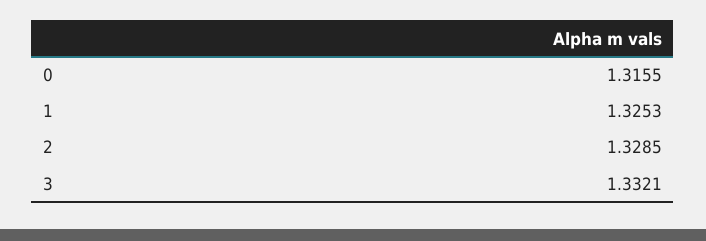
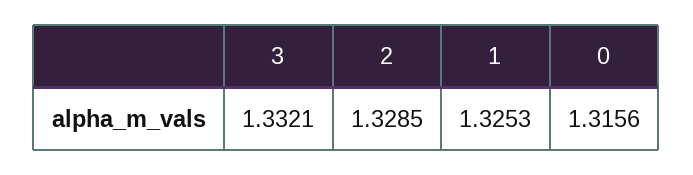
0: 1.3155 -> 1.3156

